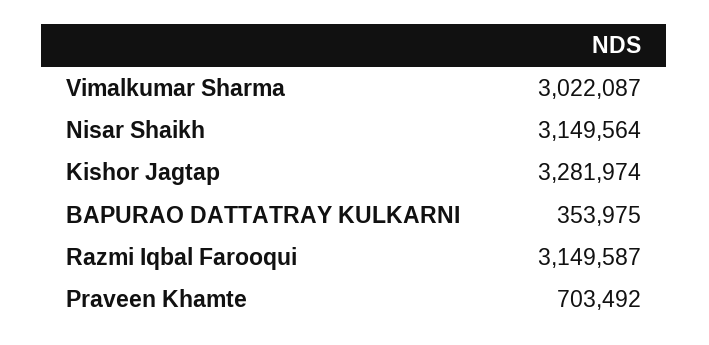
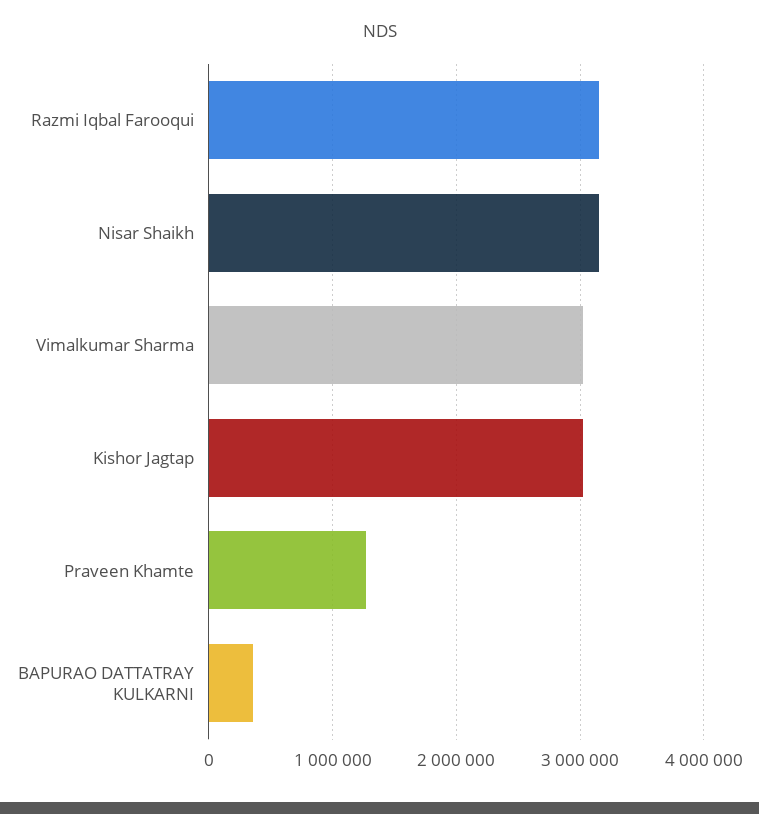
Kishor Jagtap: 3281974 -> 3000000
Praveen Khamte: 703492 -> 1300000

